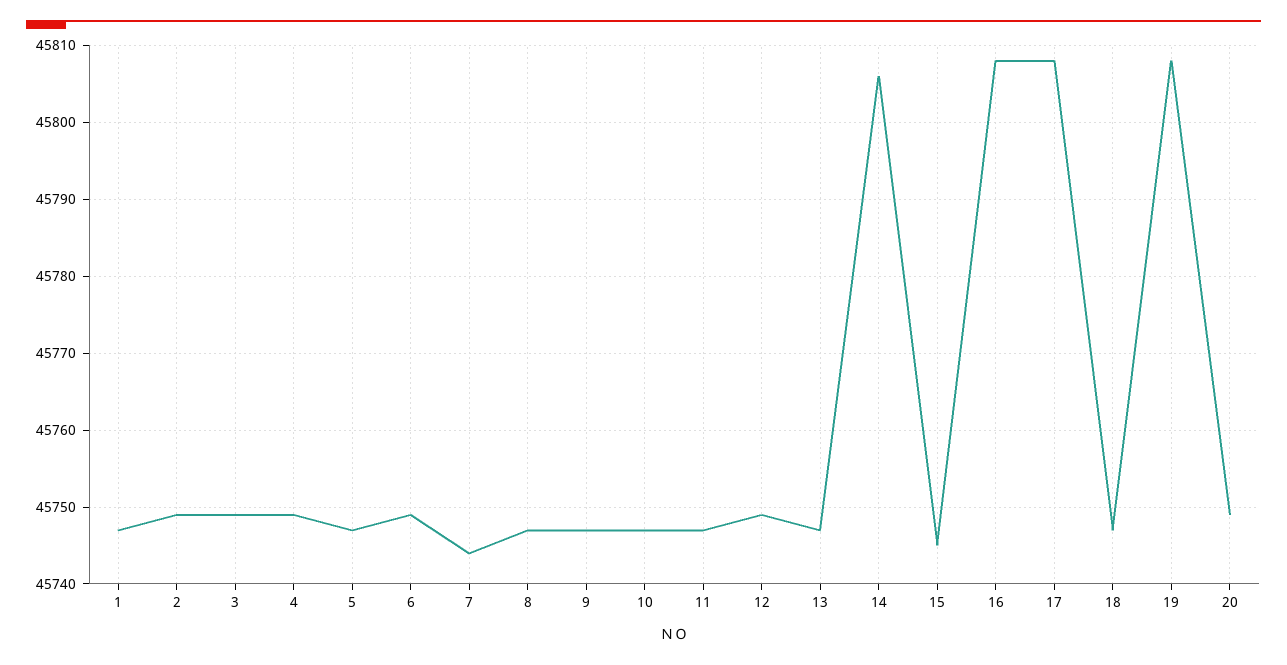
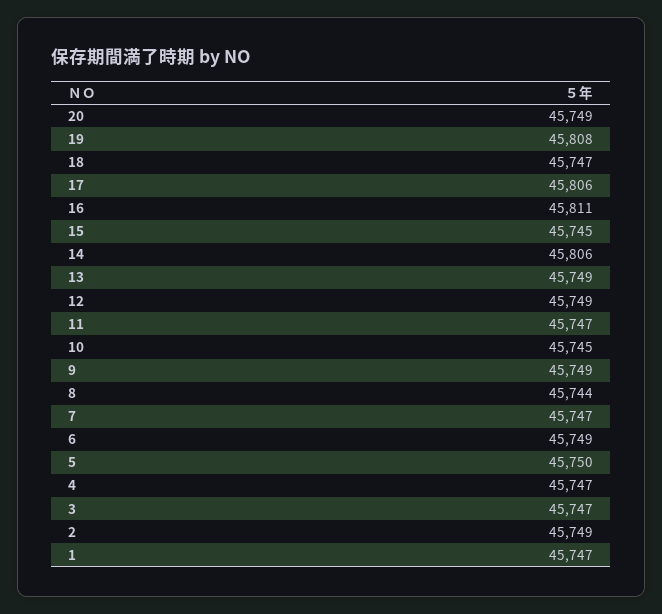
3: 45749 -> 45747
4: 45749 -> 45747
5: 45747 -> 45750
7: 45744 -> 45747
8: 45747 -> 45744
9: 45747 -> 45749
10: 45747 -> 45745
13: 45747 -> 45749
16: 45808 -> 45811
17: 45808 -> 45806

